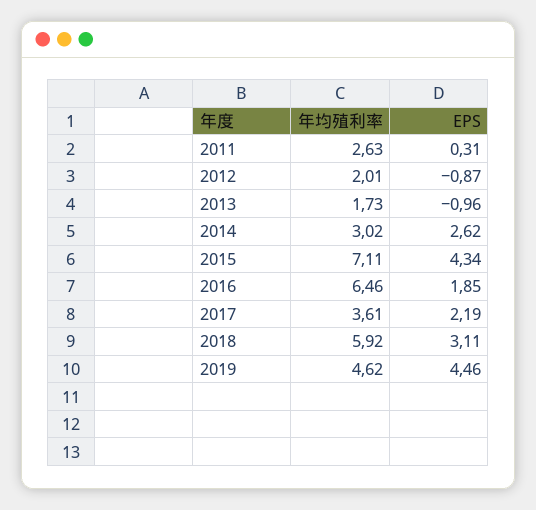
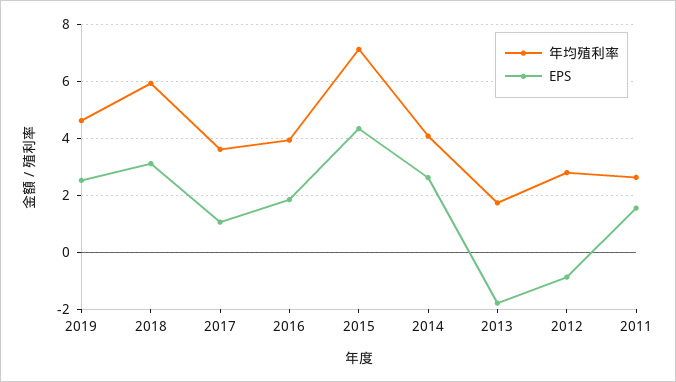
EPS, 2011: 0.31 -> 1.5
年均殖利率, 2012: 2.01 -> 2.75
EPS, 2013: -0.96 -> -1.75
年均殖利率, 2014: 3.02 -> 4
年均殖利率, 2016: 6.46 -> 4
EPS, 2017: 2.19 -> 1
EPS, 2019: 4.46 -> 2.5

